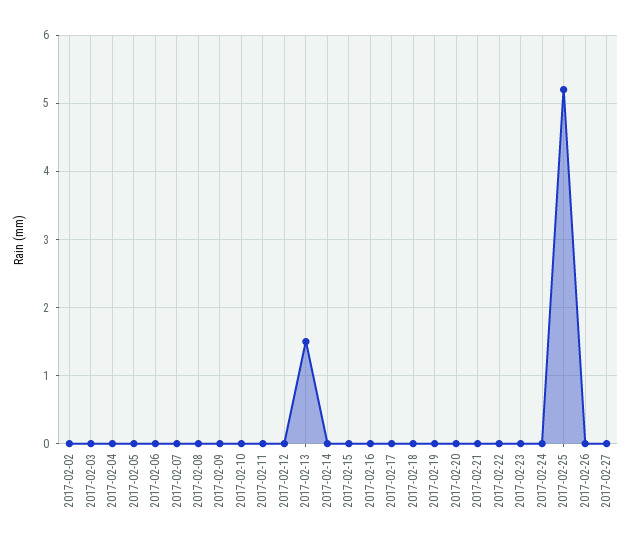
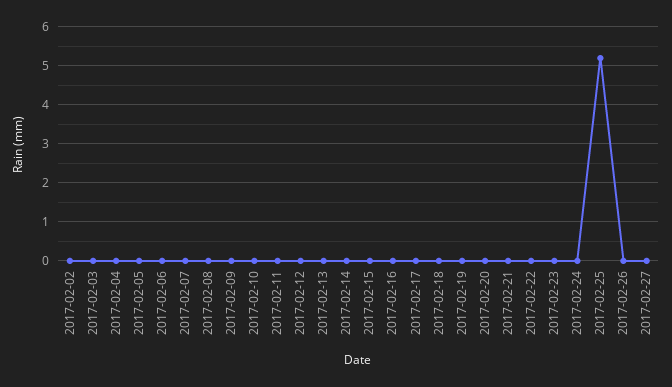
2017-02-13: 1.5 -> 0

